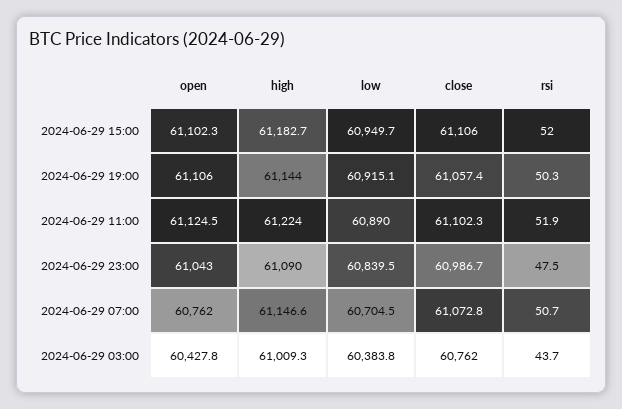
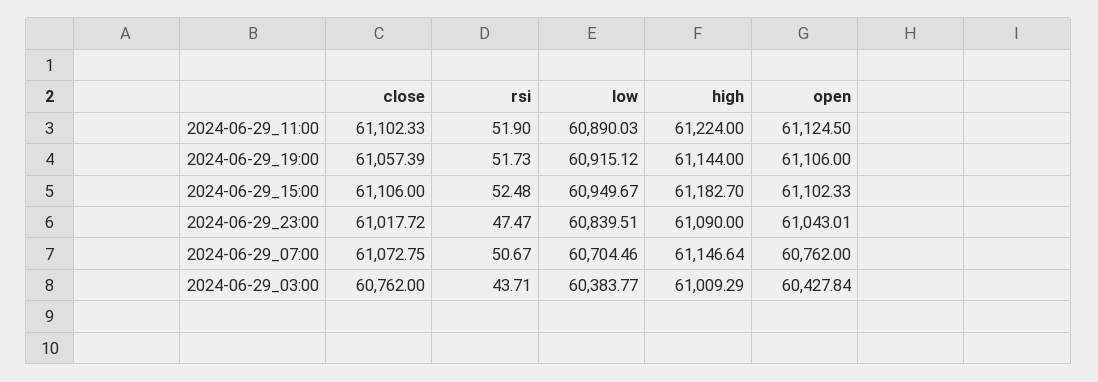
rsi, 2024-06-29 15:00: 52 -> 52.48
rsi, 2024-06-29 19:00: 50.3 -> 51.73
close, 2024-06-29 23:00: 60986.7 -> 61017.72

